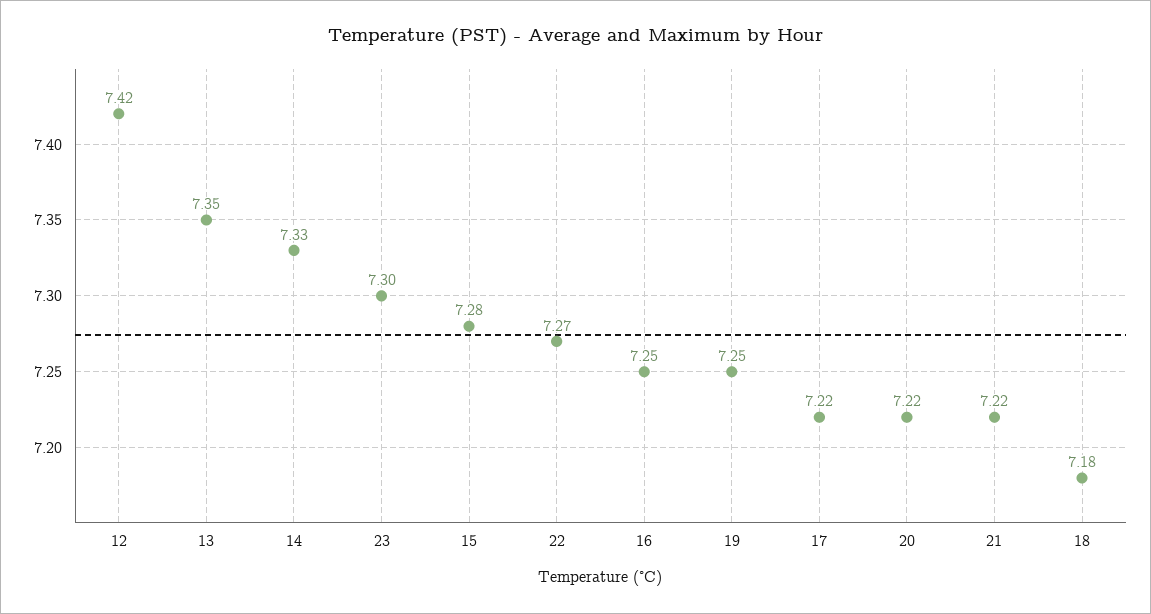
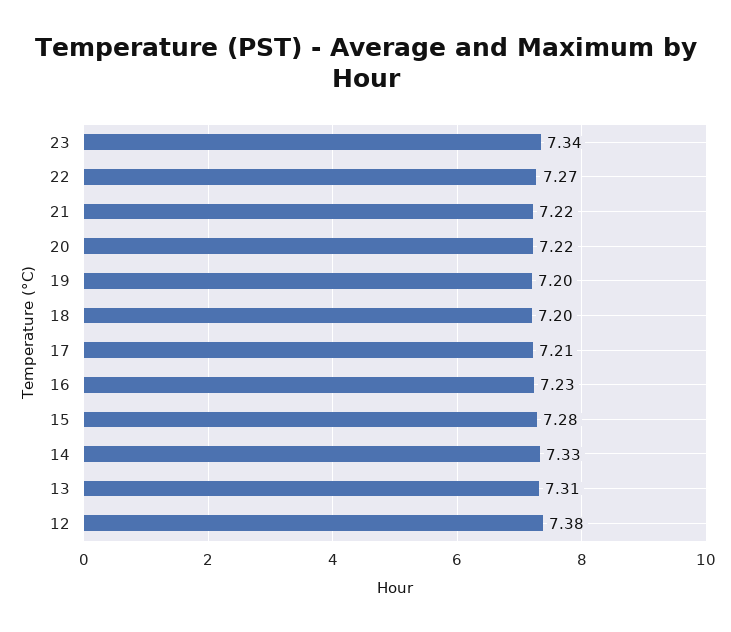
12: 7.42 -> 7.38
13: 7.35 -> 7.31
23: 7.3 -> 7.34
16: 7.25 -> 7.23
19: 7.25 -> 7.2
17: 7.22 -> 7.21
18: 7.18 -> 7.2

